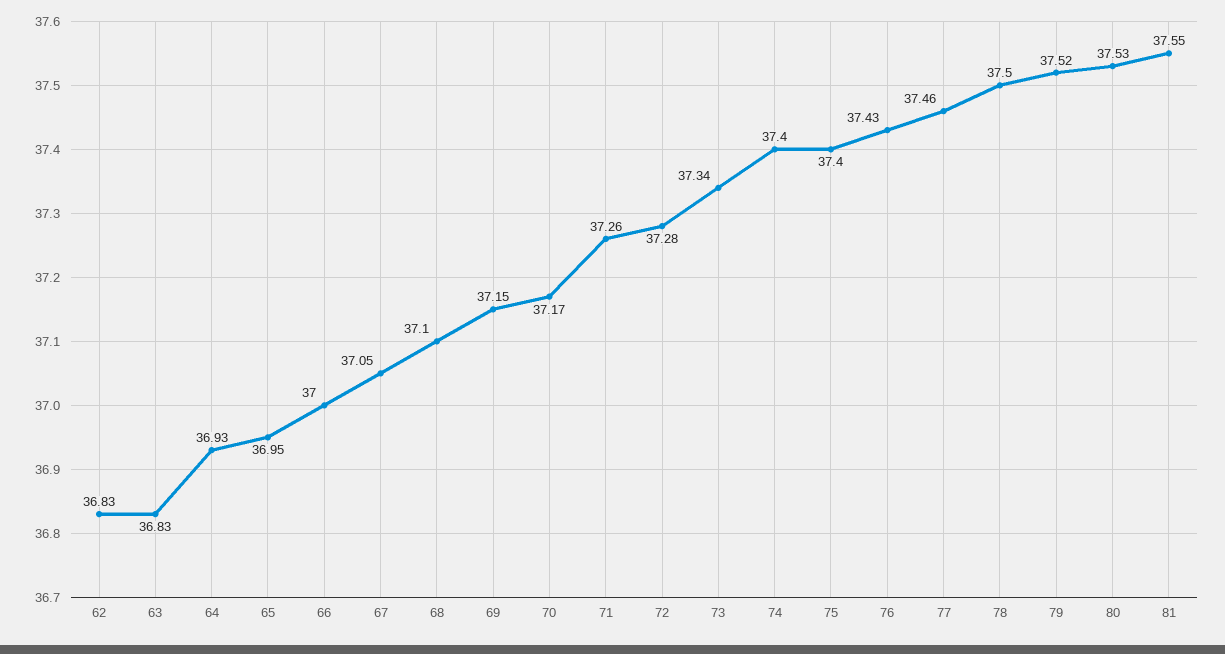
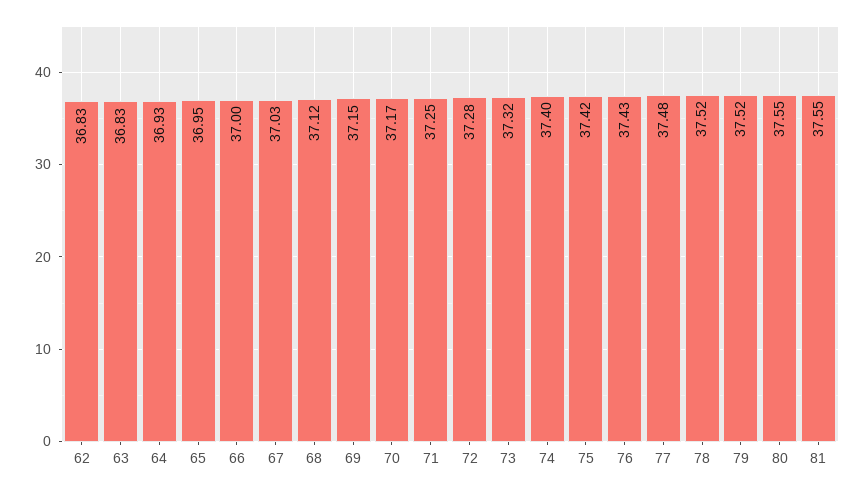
67: 37.05 -> 37.03
68: 37.1 -> 37.12
71: 37.26 -> 37.25
73: 37.34 -> 37.32
75: 37.4 -> 37.42
77: 37.46 -> 37.48
78: 37.5 -> 37.52
80: 37.53 -> 37.55

